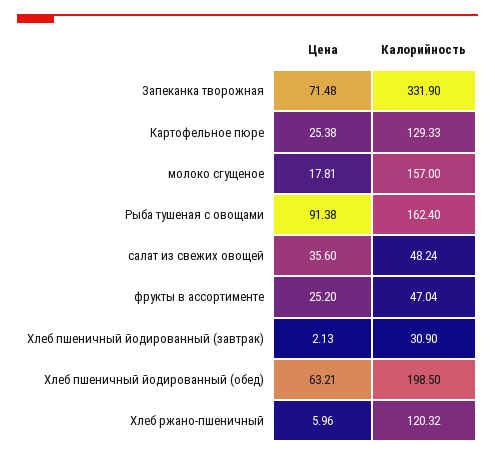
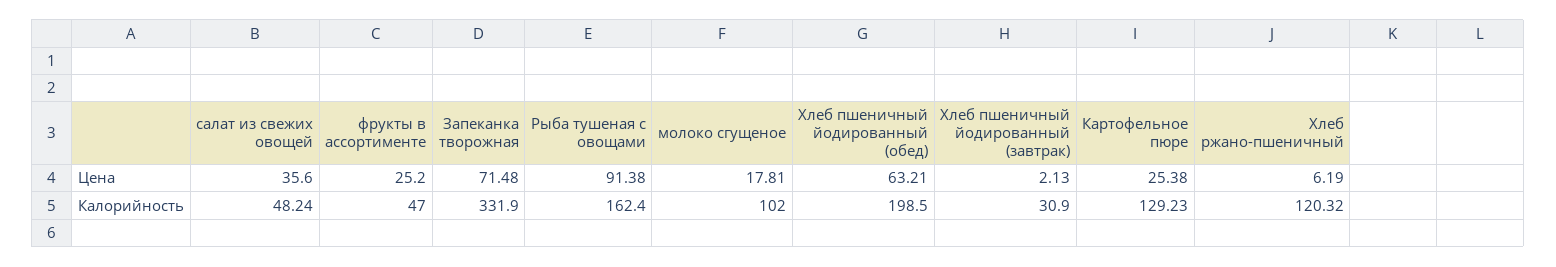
Калорийность, Картофельное пюре: 129.33 -> 129.23
Калорийность, молоко сгущеное: 157 -> 102
Калорийность, фрукты в ассортименте: 47.04 -> 47
Цена, Хлеб ржано-пшеничный: 5.96 -> 6.19

